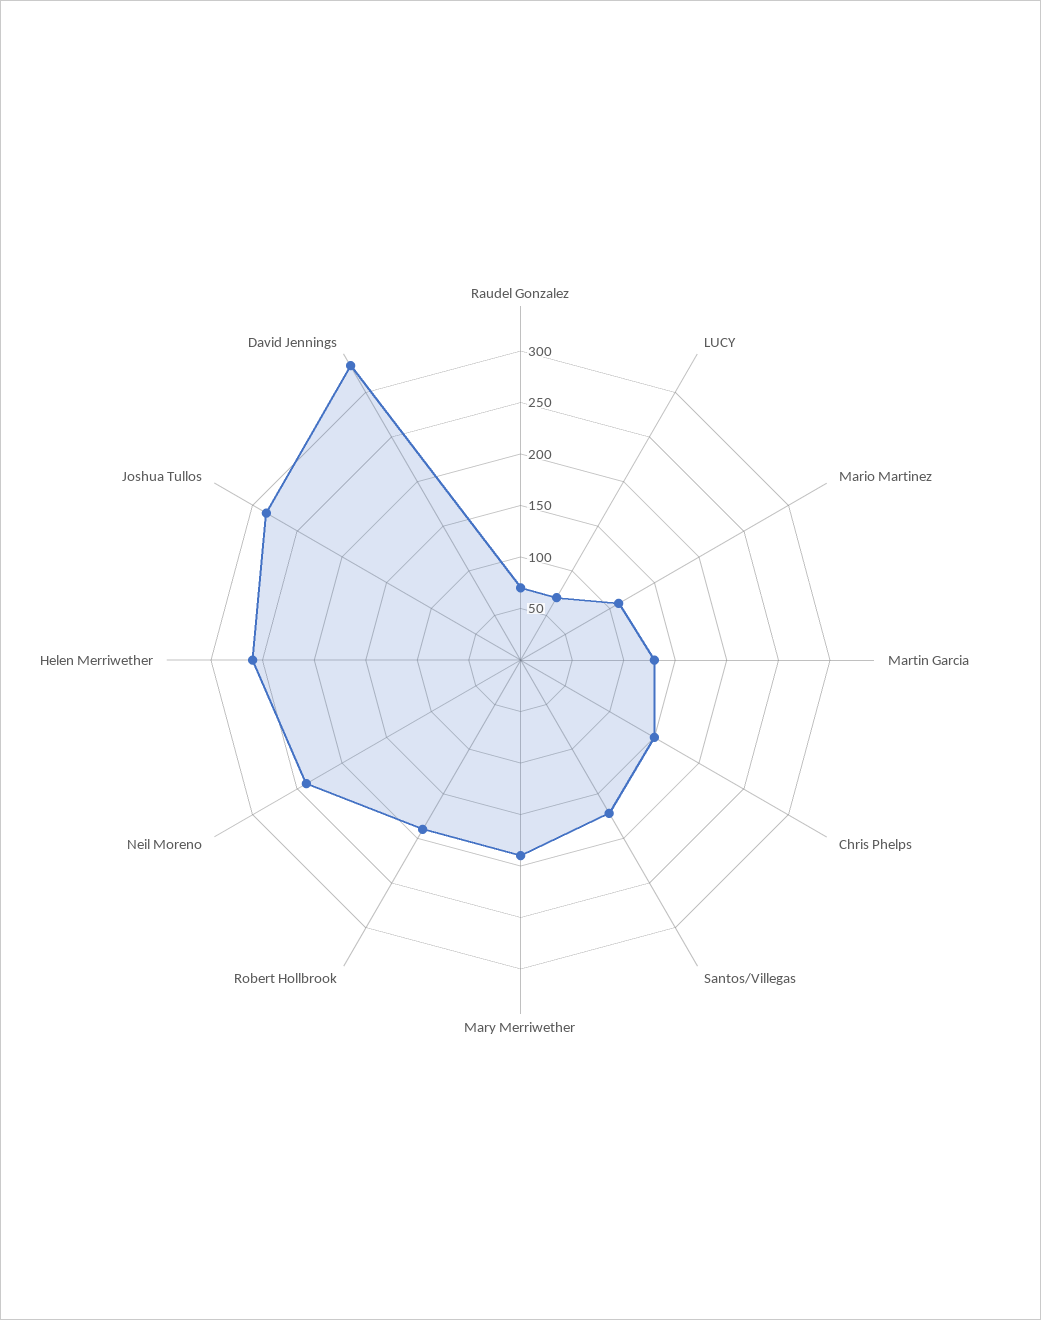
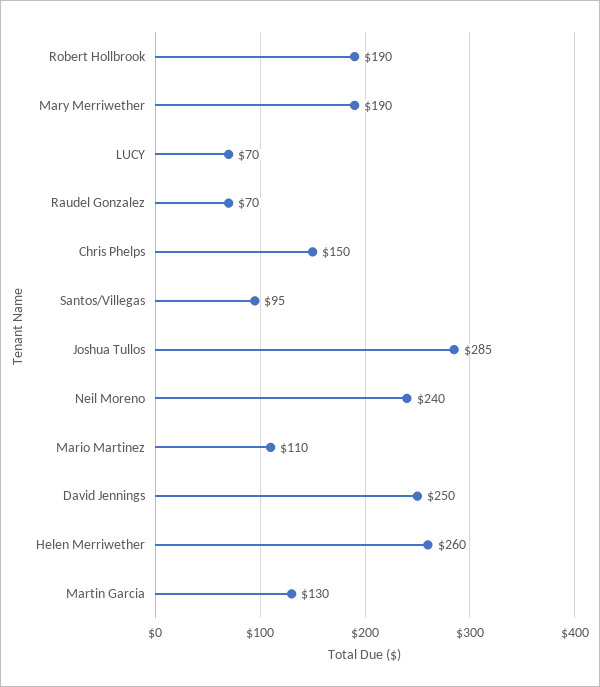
Santos/Villegas: 170 -> 95
David Jennings: 330 -> 250

